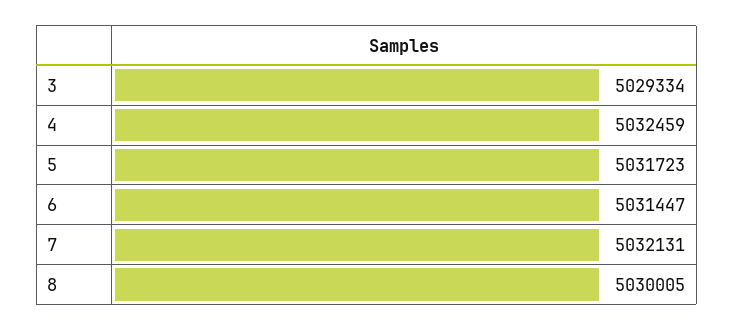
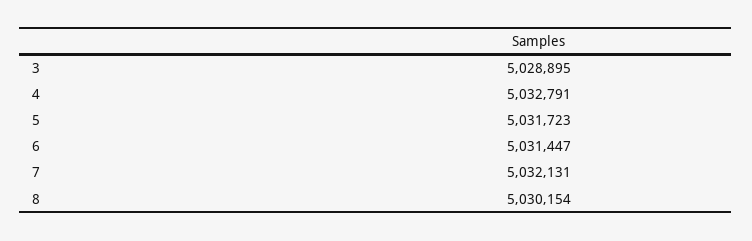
3: 5029334 -> 5028895
4: 5032459 -> 5032791
8: 5030005 -> 5030154

